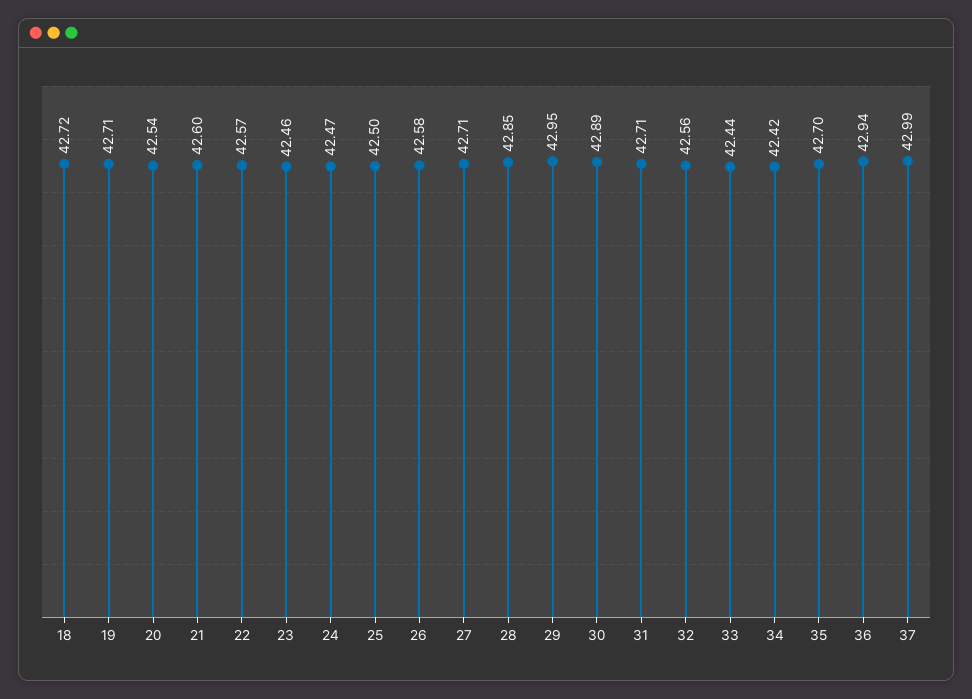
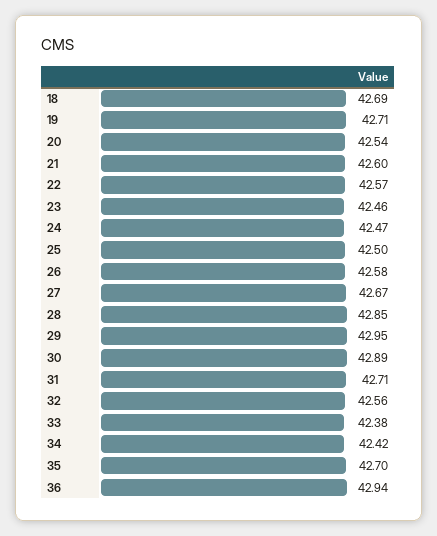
18: 42.72 -> 42.69
27: 42.71 -> 42.67
33: 42.44 -> 42.38
37: 42.99 -> none

